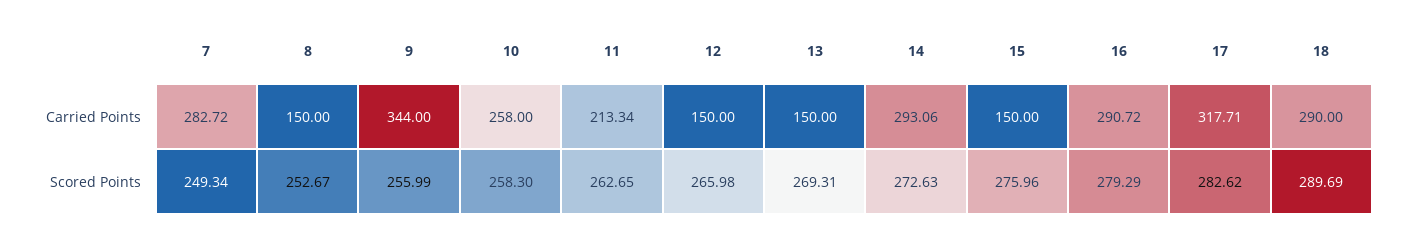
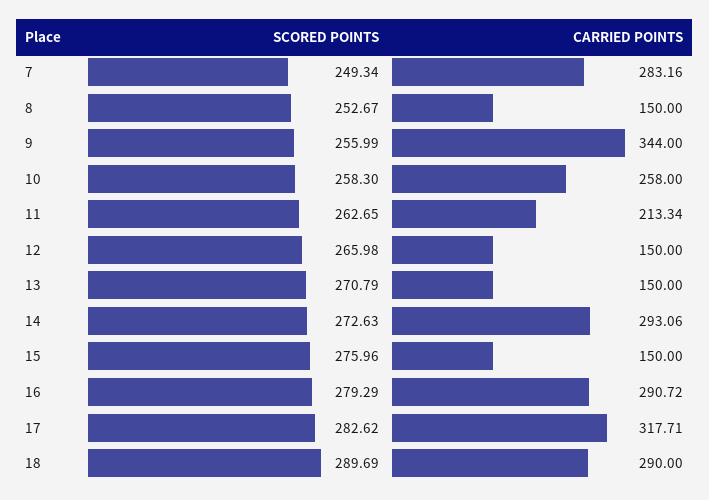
7, Carried Points: 282.72 -> 283.16
13, Scored Points: 269.31 -> 270.79

